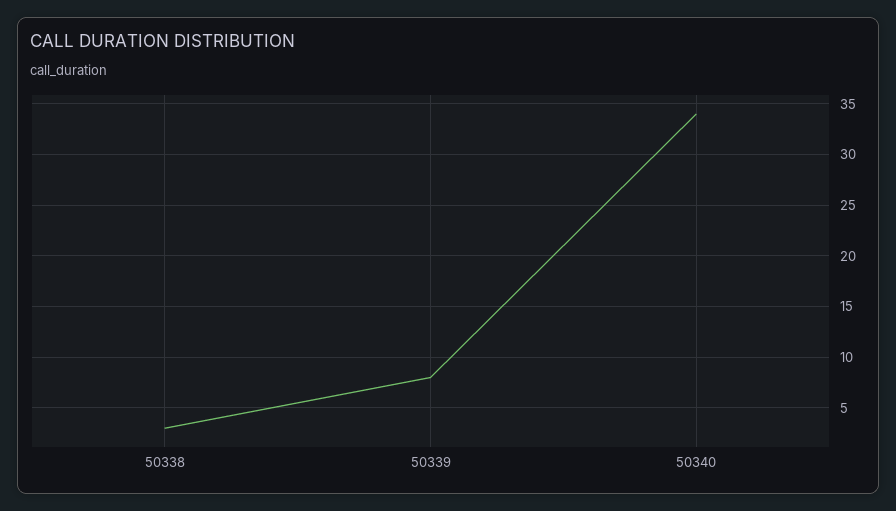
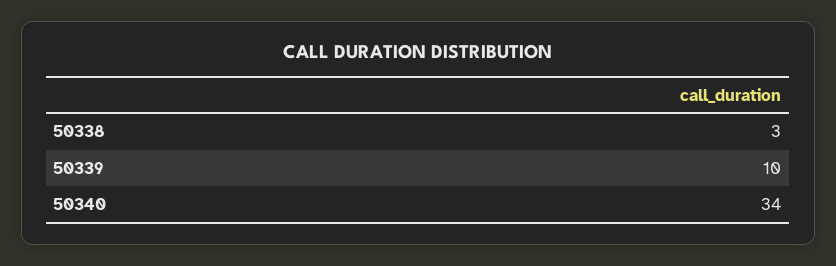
50339: 8 -> 10

